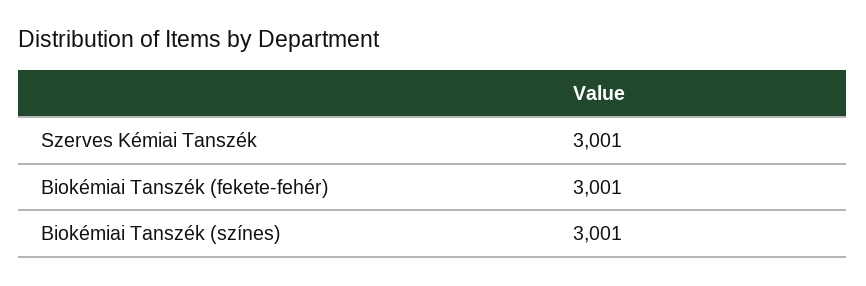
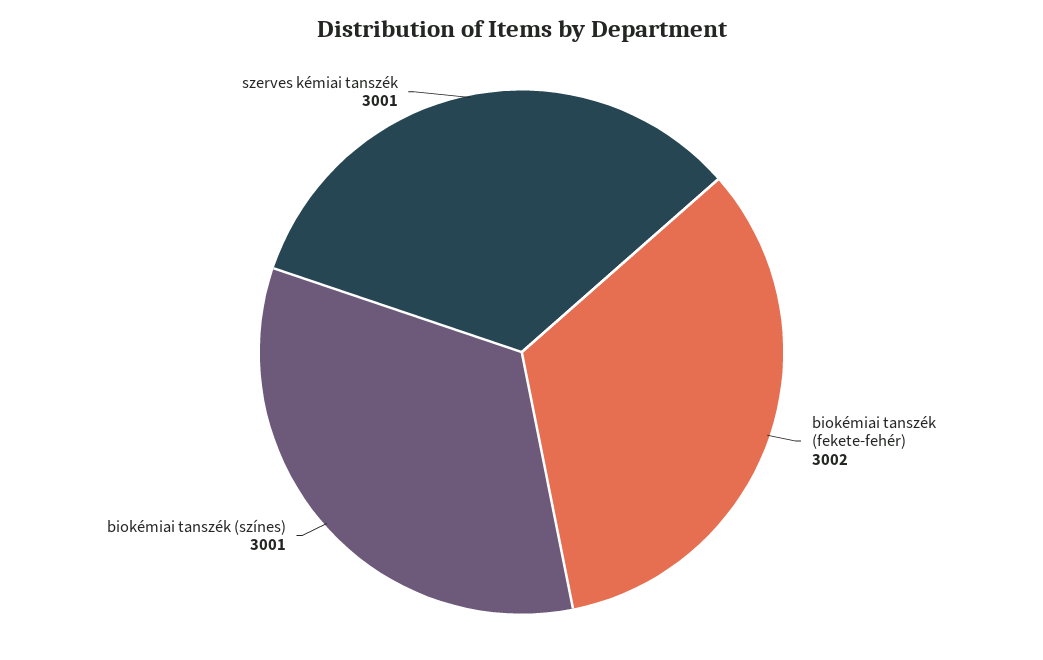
Biokémiai Tanszék (fekete-fehér): 3001 -> 3002

